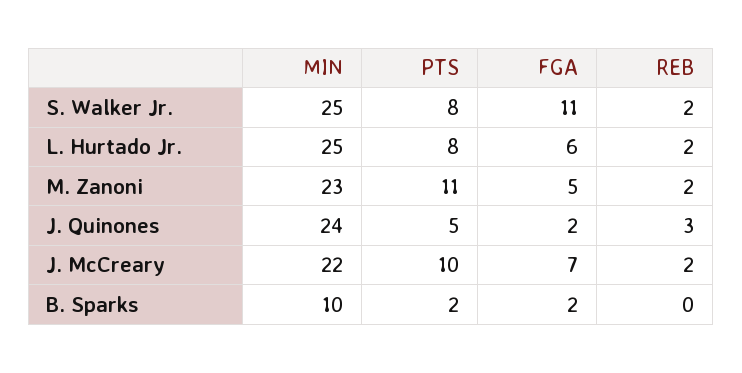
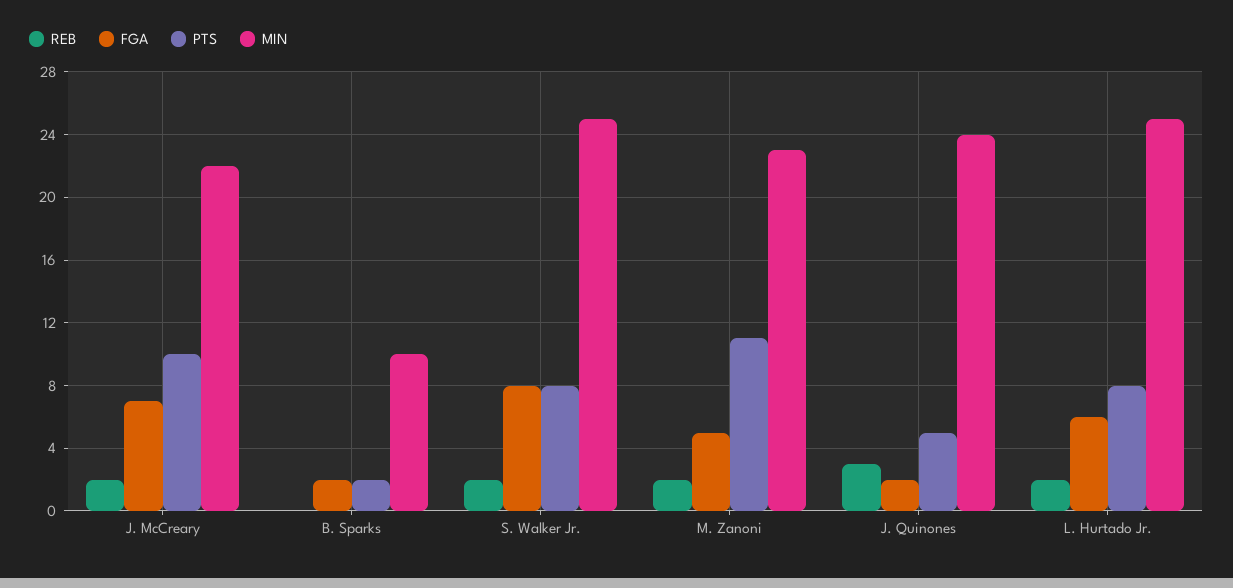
FGA, S. Walker Jr.: 11 -> 8

